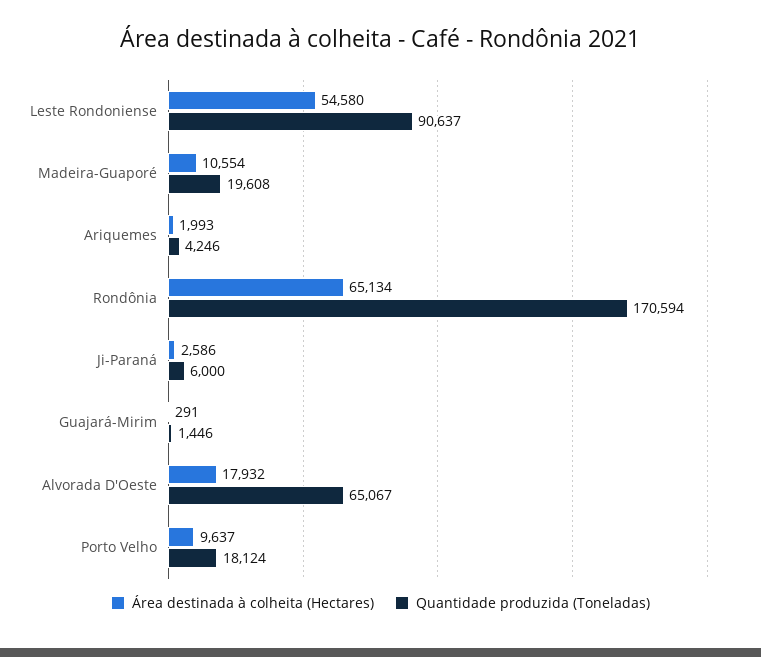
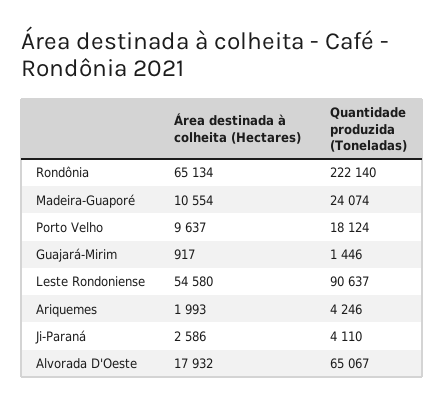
Quantidade produzida (Toneladas), Madeira-Guaporé: 19608 -> 24074
Quantidade produzida (Toneladas), Rondônia: 170594 -> 222140
Quantidade produzida (Toneladas), Ji-Paraná: 6000 -> 4110
Área destinada à colheita (Hectares), Guajará-Mirim: 291 -> 917

